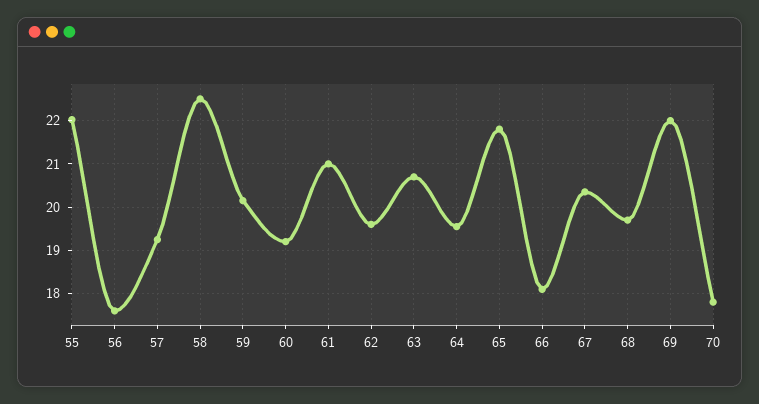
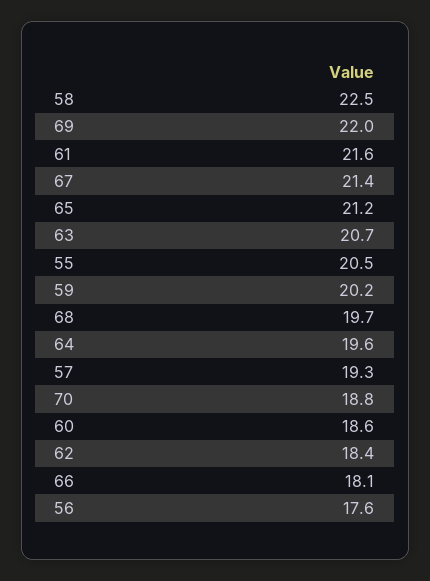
55: 22 -> 20.5
60: 19.2 -> 18.6
61: 21 -> 21.6
62: 19.6 -> 18.4
65: 21.8 -> 21.2
67: 20.4 -> 21.4
70: 17.8 -> 18.8

